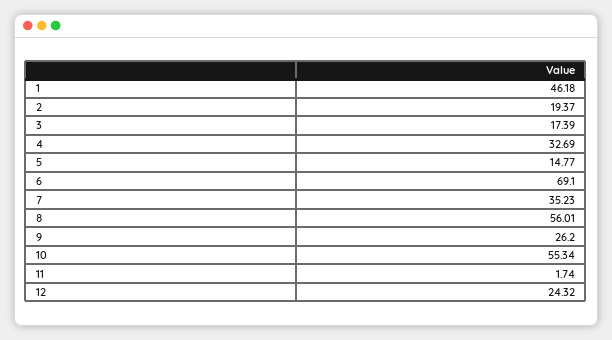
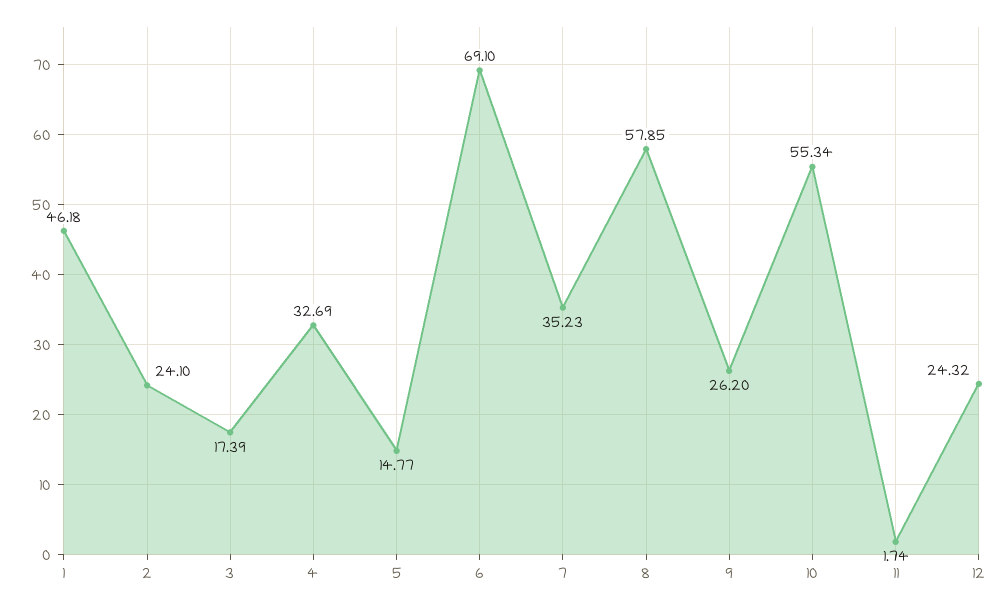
2: 19.37 -> 24.1
8: 56.01 -> 57.85

